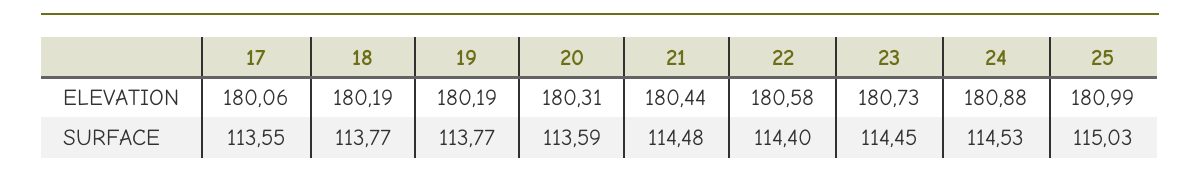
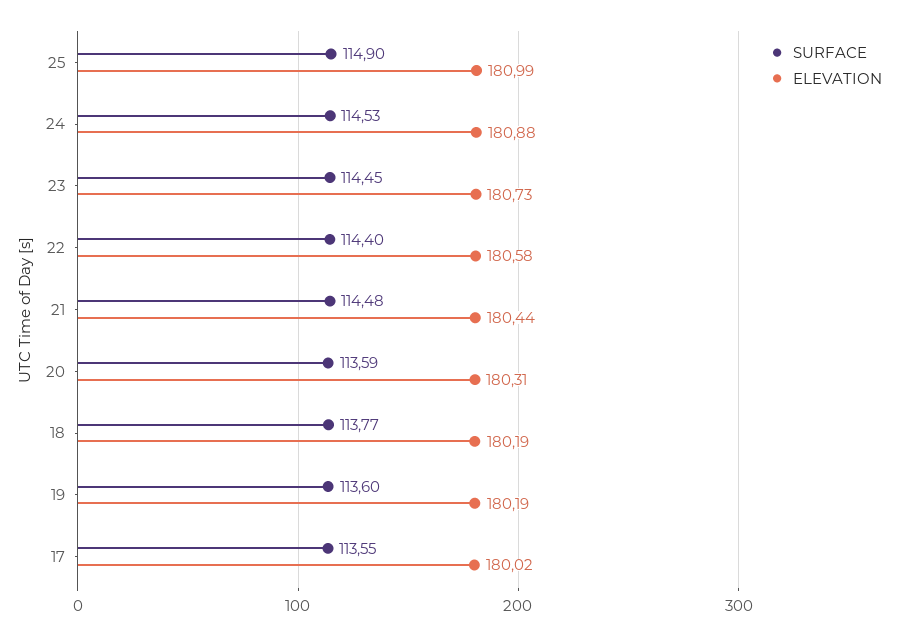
ELEVATION, 17: 180.06 -> 180.02
SURFACE, 19: 113.77 -> 113.6
SURFACE, 25: 115.03 -> 114.9

